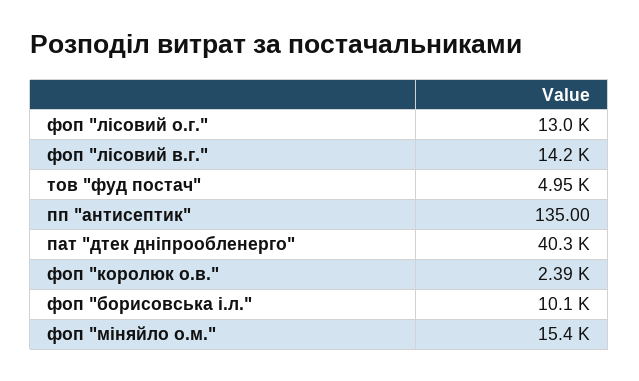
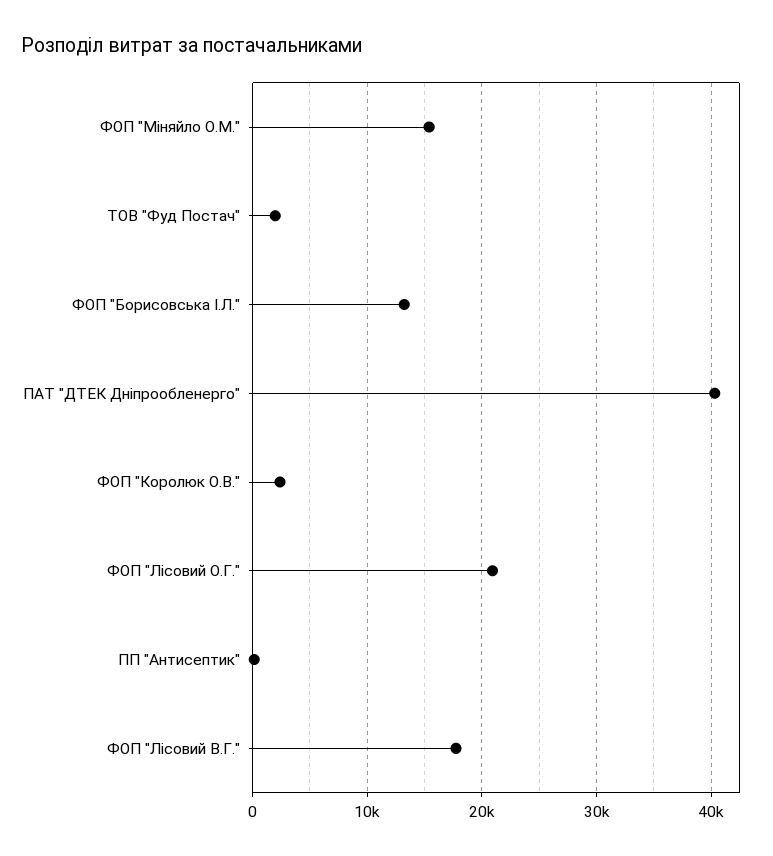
фоп "лісовий о.г.": 13000 -> 21000
фоп "лісовий в.г.": 14200 -> 18000
тов "фуд постач": 4950 -> 2000
фоп "борисовська і.л.": 10100 -> 13000

